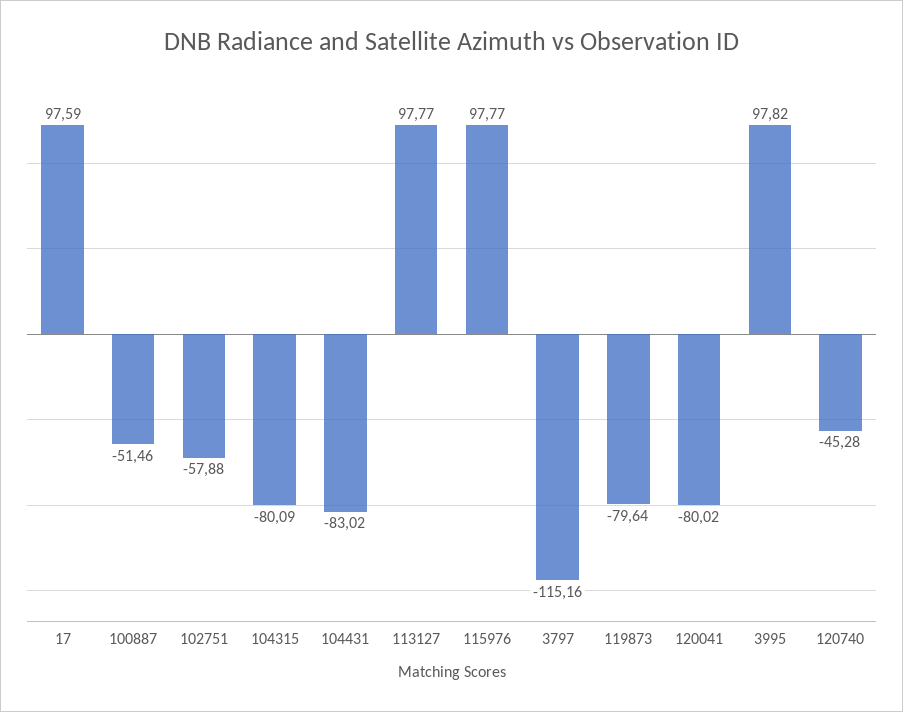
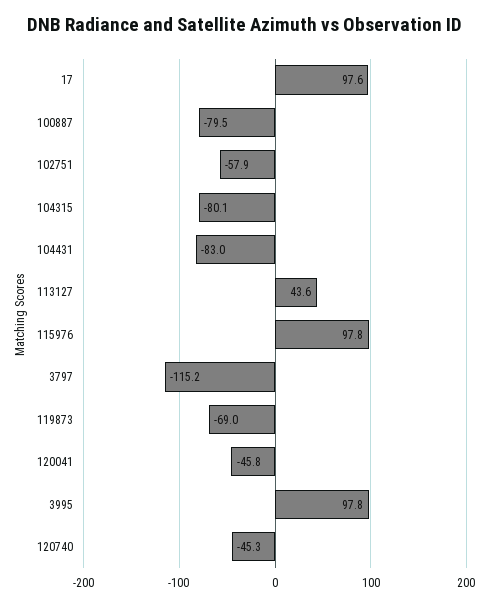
100887: -51.46 -> -79.5
113127: 97.77 -> 43.6
119873: -79.64 -> -69
120041: -80.02 -> -45.8

